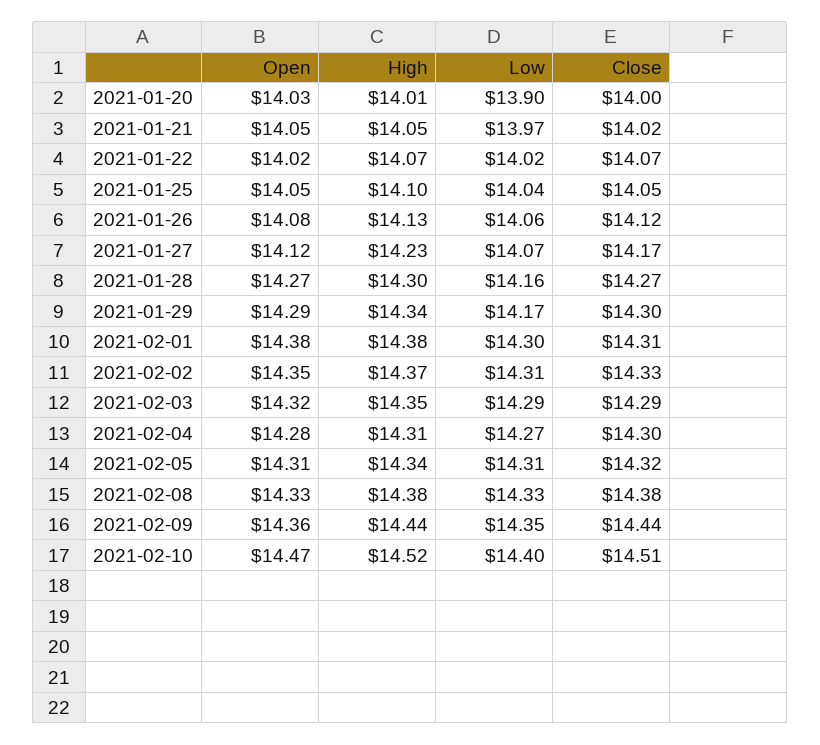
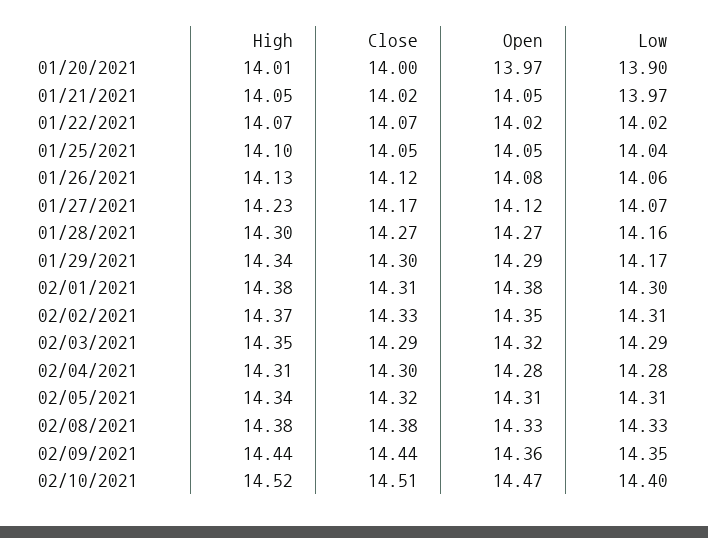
Open, 2021-01-20: 14.03 -> 13.97
Low, 2021-02-04: 14.27 -> 14.28

